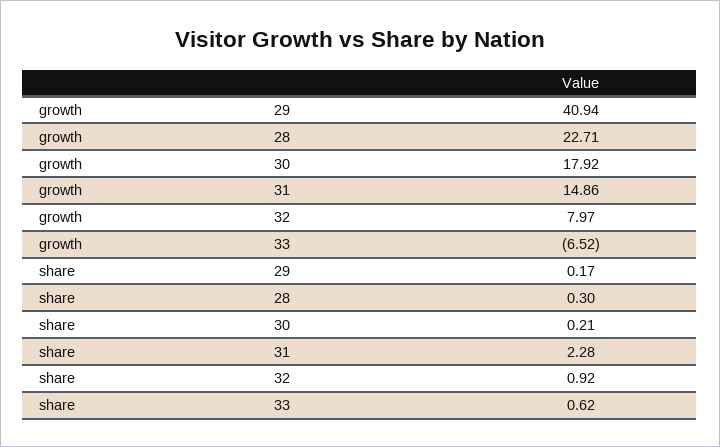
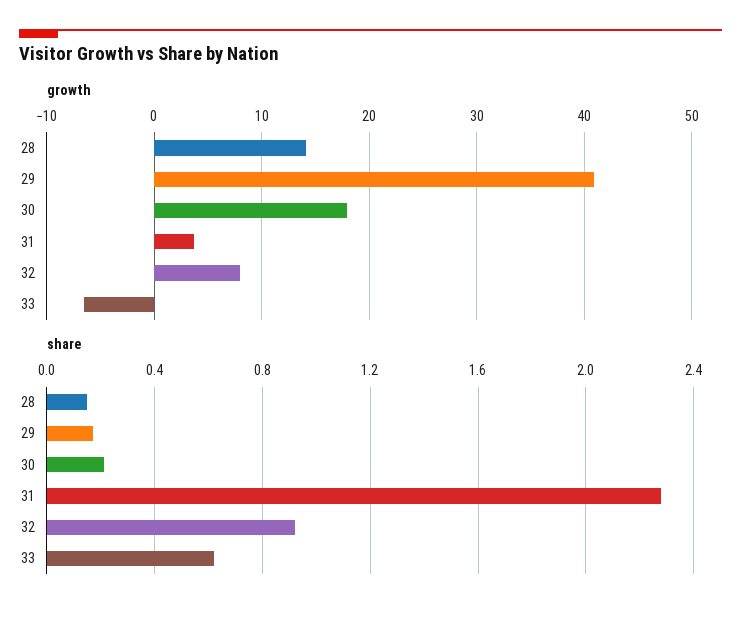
growth, 28: 22.71 -> 14
growth, 31: 14.86 -> 4
share, 28: 0.3 -> 0.15

